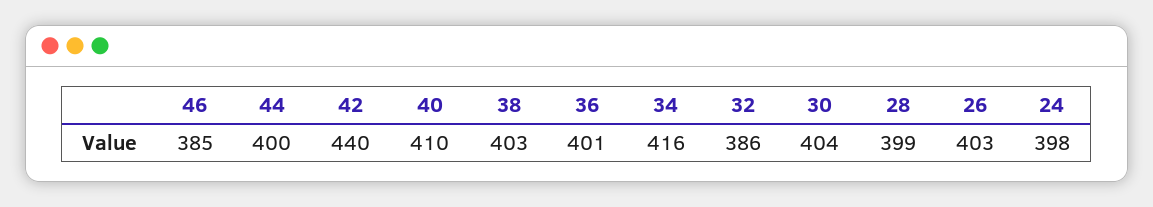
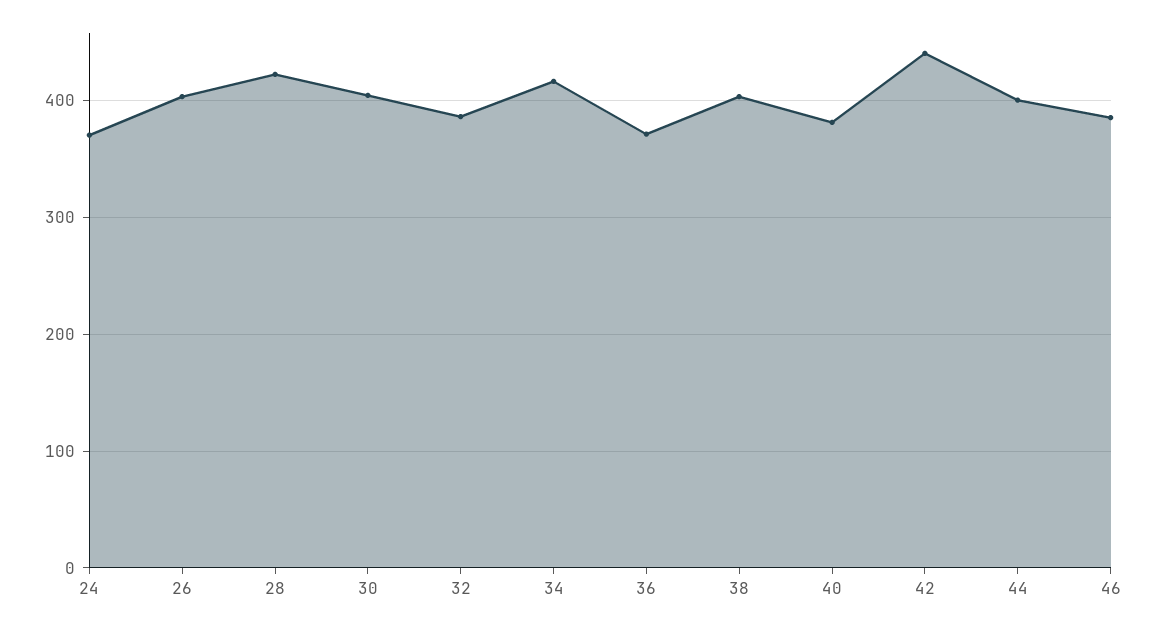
40: 410 -> 380
36: 401 -> 370
28: 399 -> 420
24: 398 -> 370

